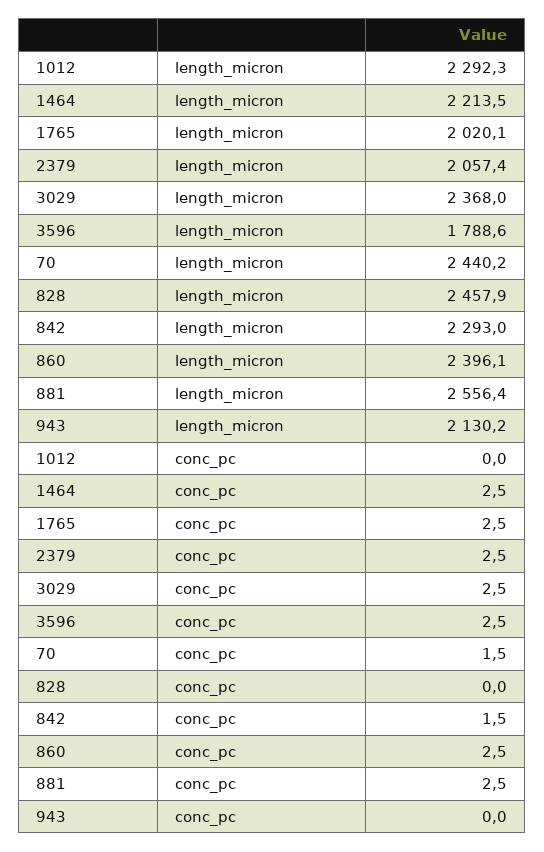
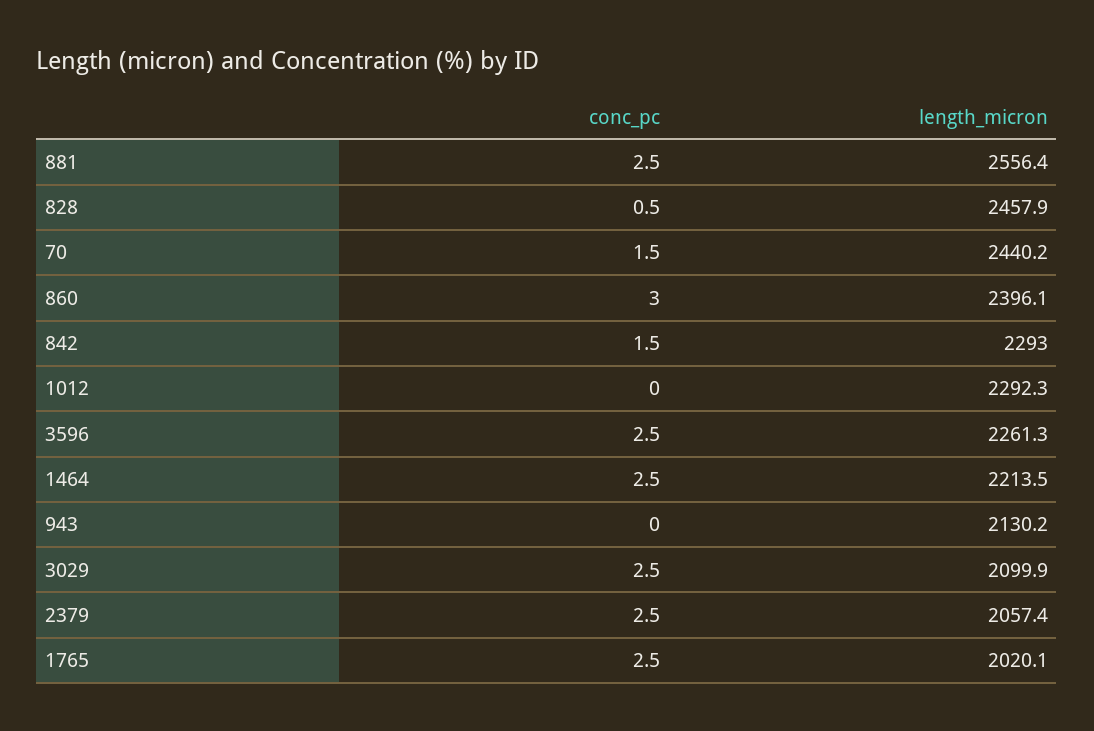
3029, length_micron: 2368 -> 2099.9
3596, length_micron: 1788.6 -> 2261.3
828, conc_pc: 0 -> 0.5
860, conc_pc: 2.5 -> 3

